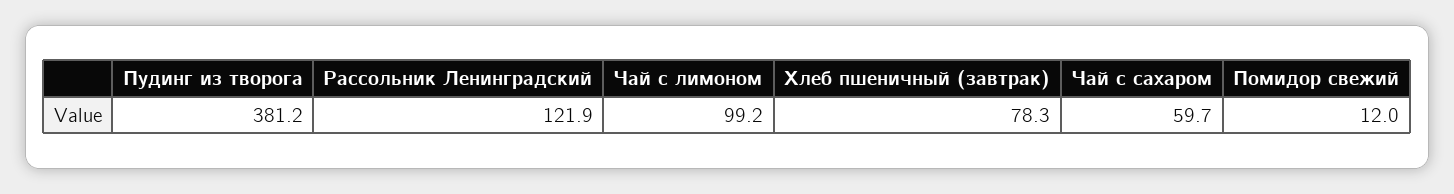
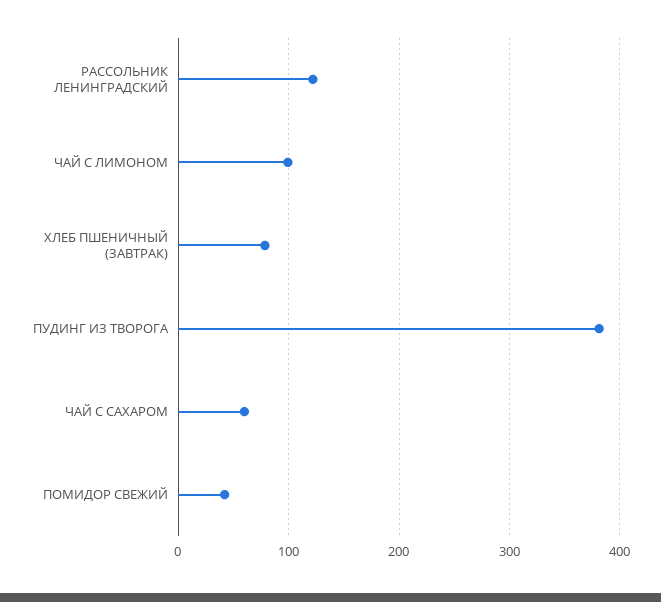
Помидор свежий: 12 -> 40

